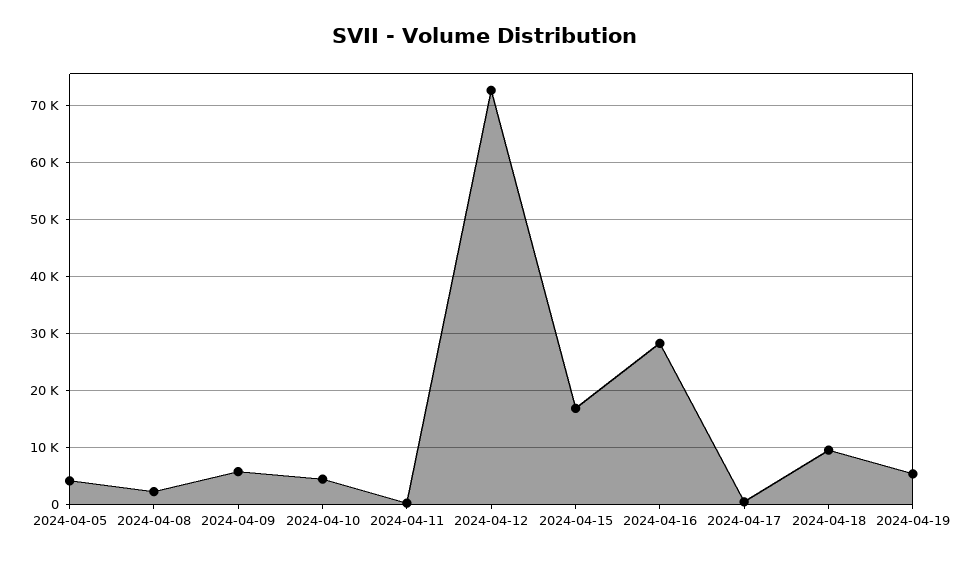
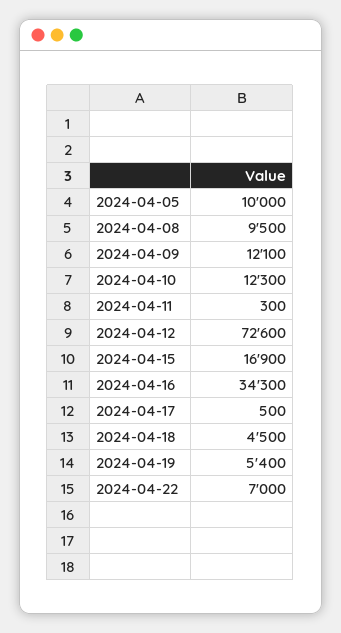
2024-04-05: 4000 -> 10000
2024-04-08: 2000 -> 9500
2024-04-09: 6000 -> 12100
2024-04-10: 4000 -> 12300
2024-04-16: 28000 -> 34300
2024-04-18: 10000 -> 4500
2024-04-22: none -> 7000

